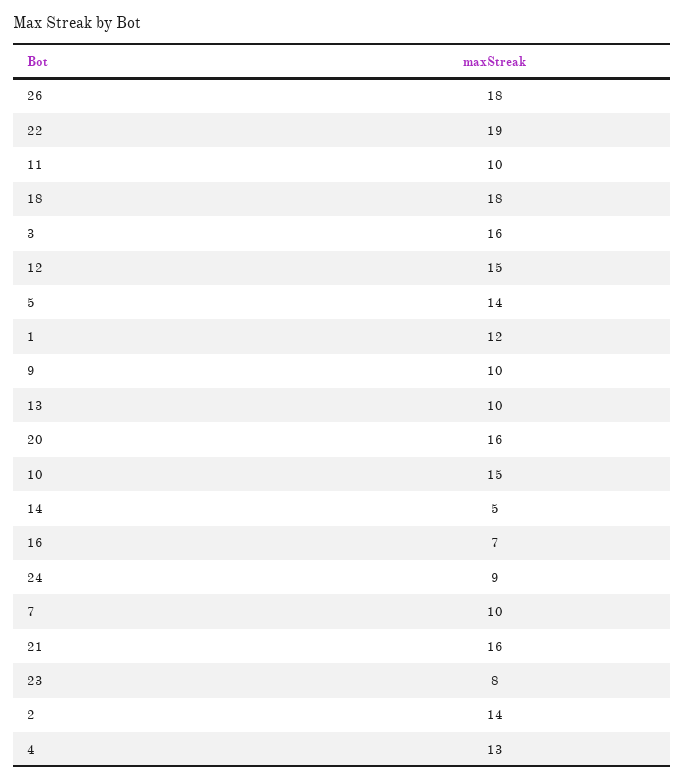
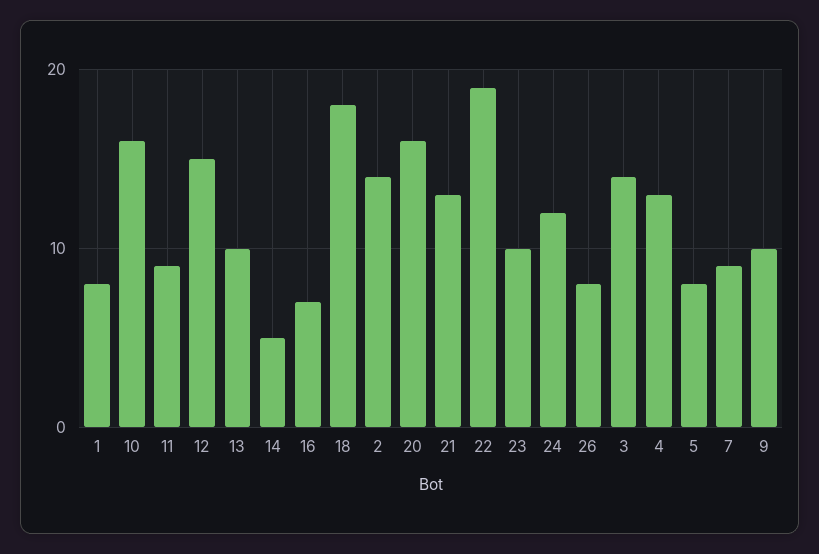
26: 18 -> 8
11: 10 -> 9
3: 16 -> 14
5: 14 -> 8
1: 12 -> 8
10: 15 -> 16
24: 9 -> 12
7: 10 -> 9
21: 16 -> 13
23: 8 -> 10

